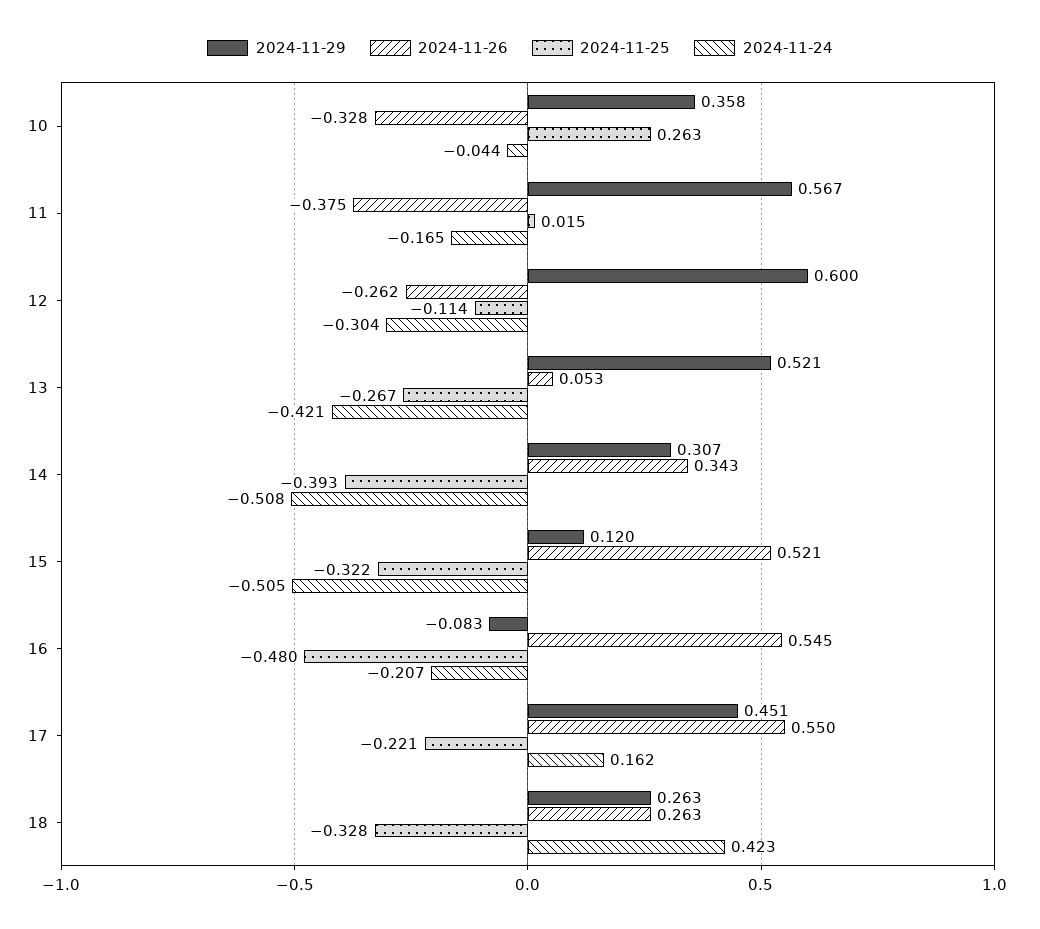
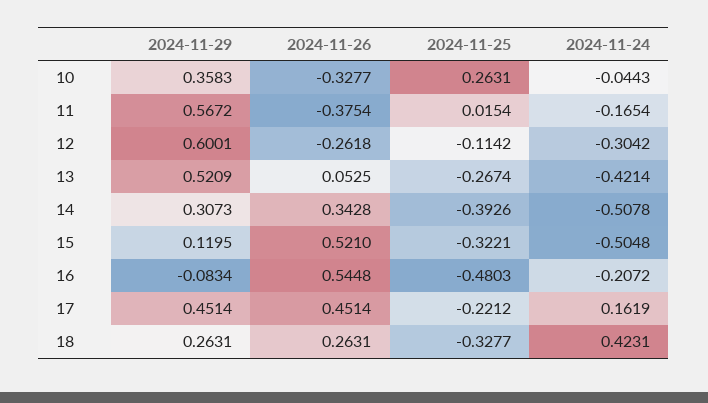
2024-11-26, 17: 0.55 -> 0.4514

